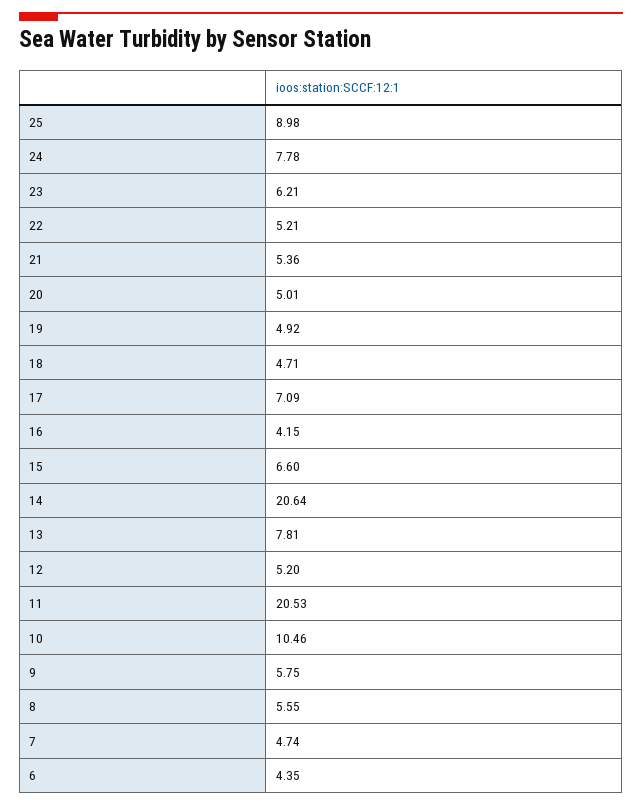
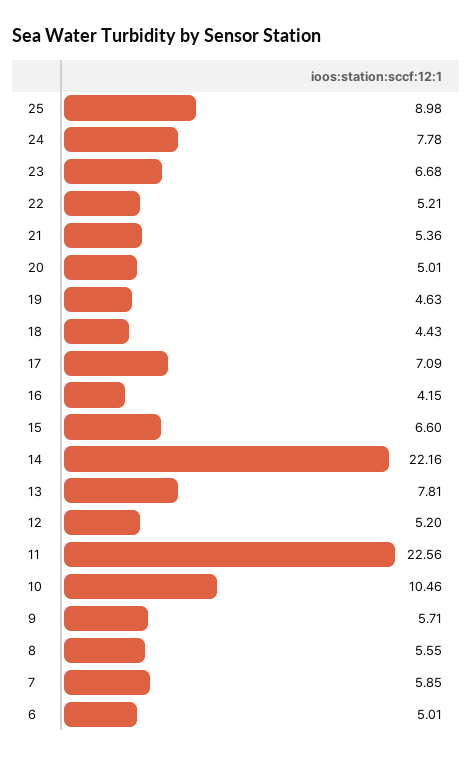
23: 6.21 -> 6.68
19: 4.92 -> 4.63
18: 4.71 -> 4.43
14: 20.64 -> 22.16
11: 20.53 -> 22.56
9: 5.75 -> 5.71
7: 4.74 -> 5.85
6: 4.35 -> 5.01

